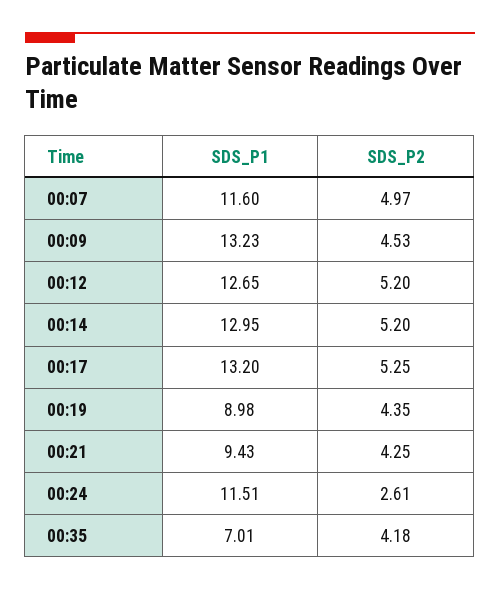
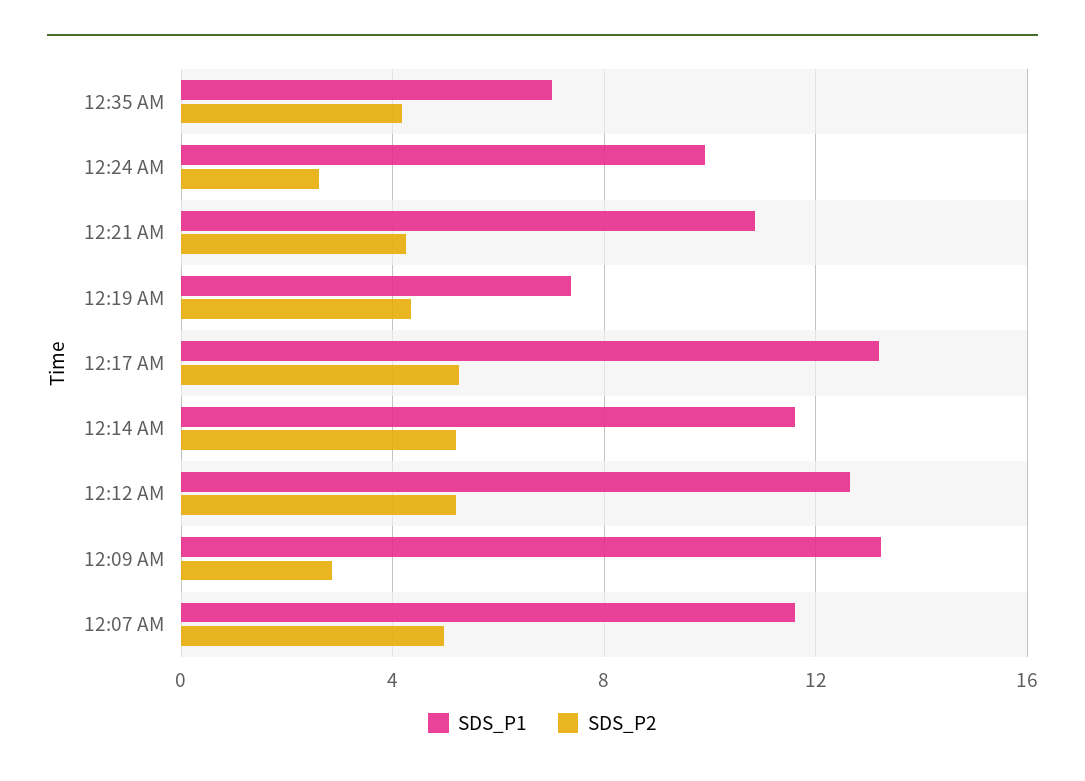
SDS_P2, 00:09: 4.53 -> 3
SDS_P1, 00:14: 12.95 -> 11.5
SDS_P1, 00:19: 8.98 -> 7.5
SDS_P1, 00:21: 9.43 -> 11
SDS_P1, 00:24: 11.51 -> 10

